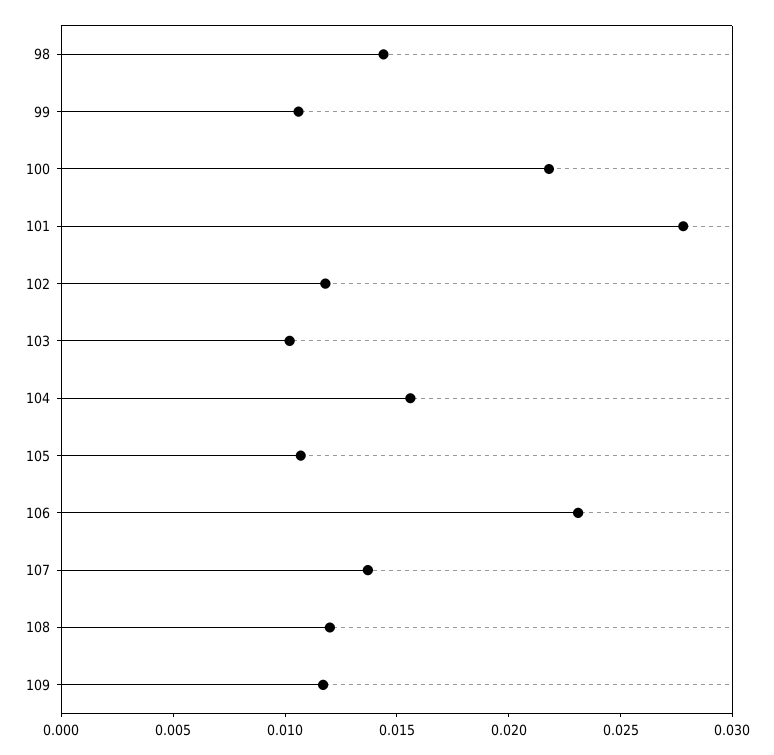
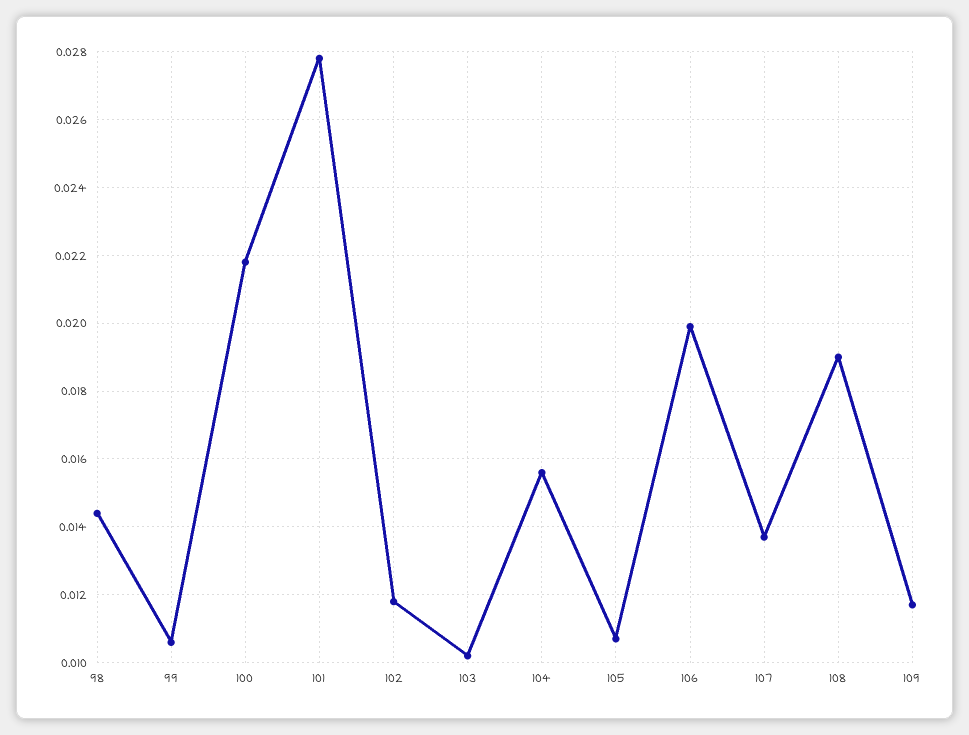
106: 0.023 -> 0.02
108: 0.012 -> 0.019

